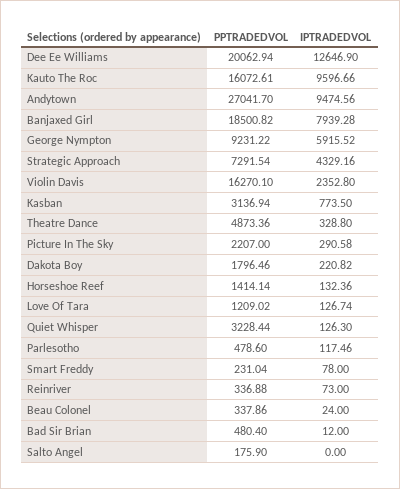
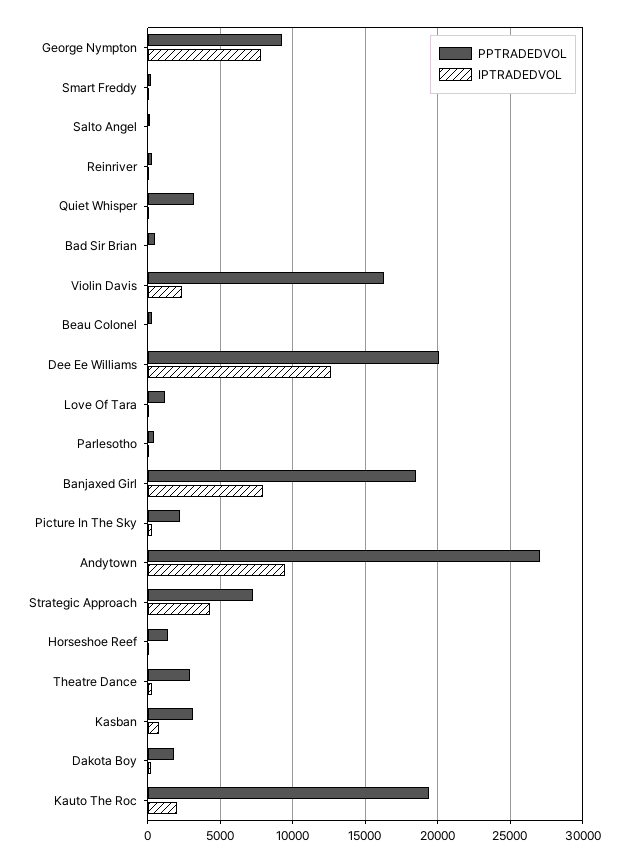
PPTRADEDVOL, Kauto The Roc: 16072.61 -> 19500
IPTRADEDVOL, Kauto The Roc: 9596.66 -> 2000
IPTRADEDVOL, George Nympton: 5915.52 -> 8000
PPTRADEDVOL, Theatre Dance: 4873.36 -> 3000

